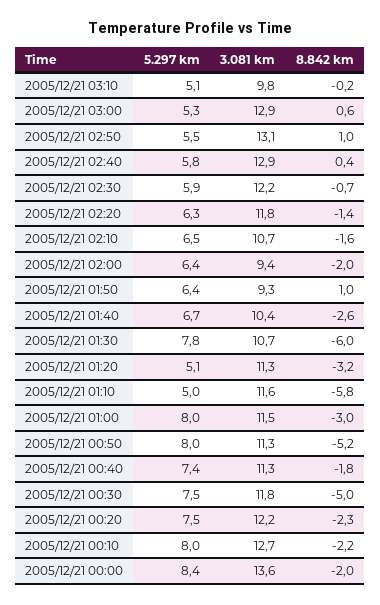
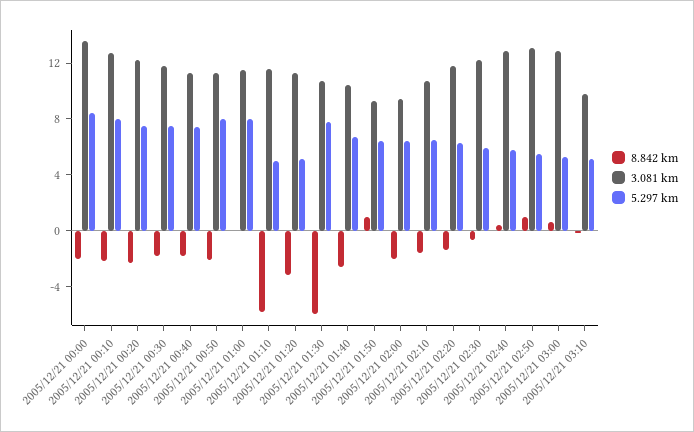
8.842 km, 2005/12/21 01:00: -3 -> 0
8.842 km, 2005/12/21 00:50: -5.2 -> -2
8.842 km, 2005/12/21 00:30: -5 -> -2

